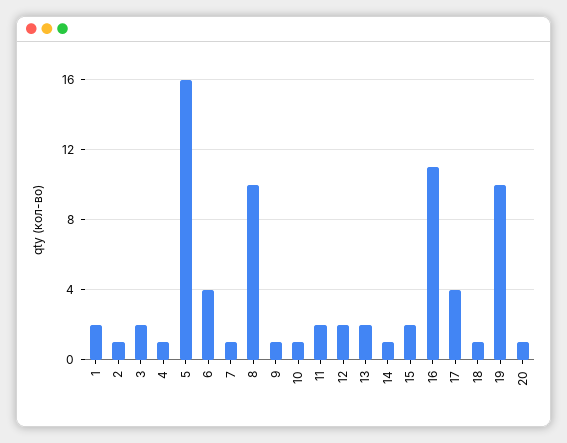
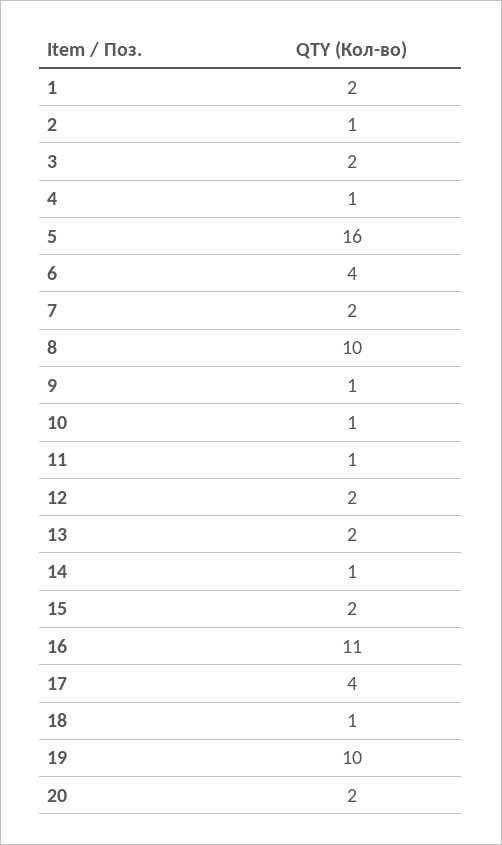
7: 1 -> 2
11: 2 -> 1
20: 1 -> 2

